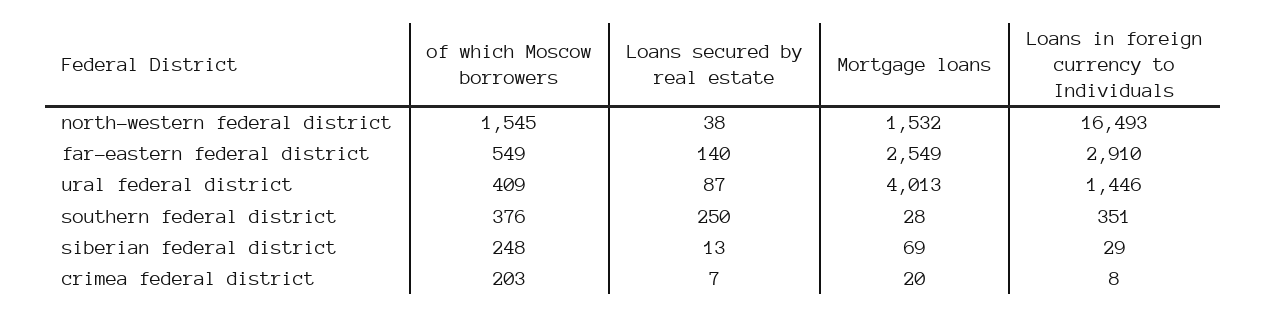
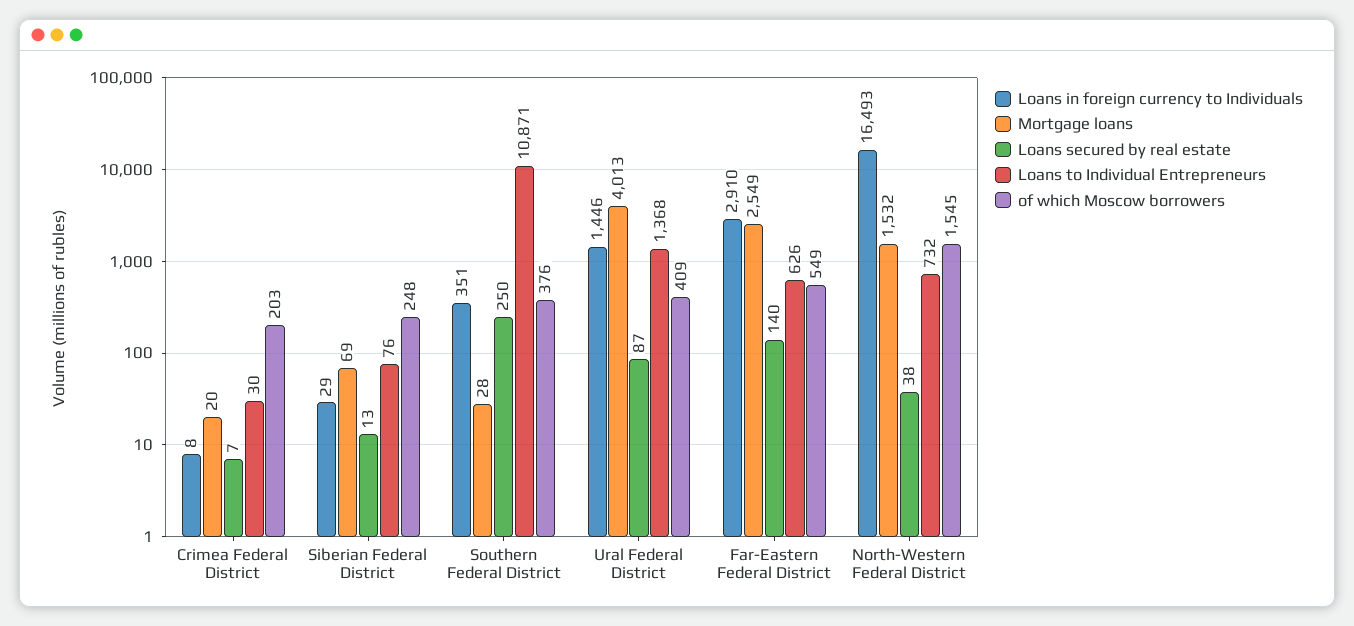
Loans to Individual Entrepreneurs, crimea federal district: none -> 30
Loans to Individual Entrepreneurs, siberian federal district: none -> 76
Loans to Individual Entrepreneurs, southern federal district: none -> 10871
Loans to Individual Entrepreneurs, ural federal district: none -> 1368
Loans to Individual Entrepreneurs, far-eastern federal district: none -> 626
Loans to Individual Entrepreneurs, north-western federal district: none -> 732

